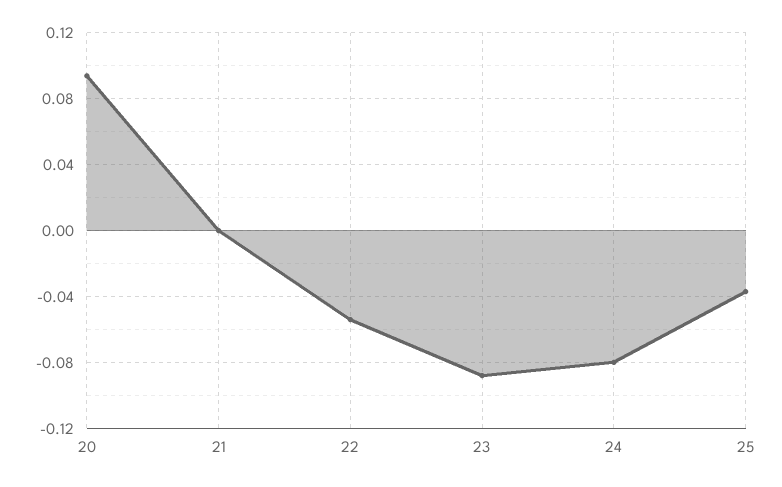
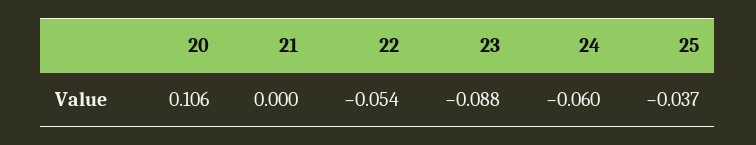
20: 0.095 -> 0.106
24: -0.08 -> -0.06

